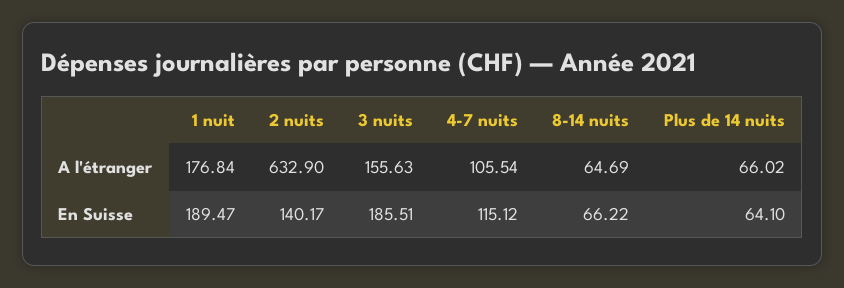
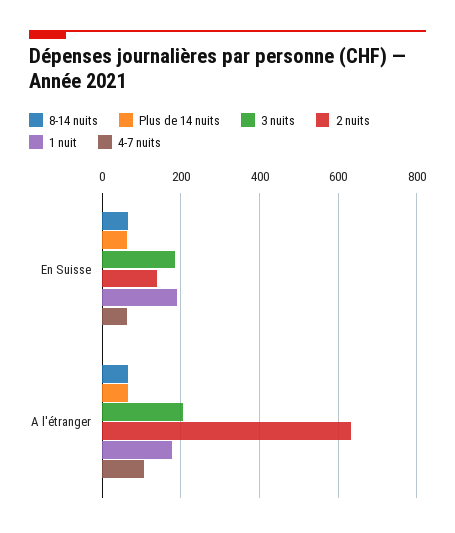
3 nuits, A l'étranger: 155.63 -> 200
4-7 nuits, En Suisse: 115.12 -> 60

